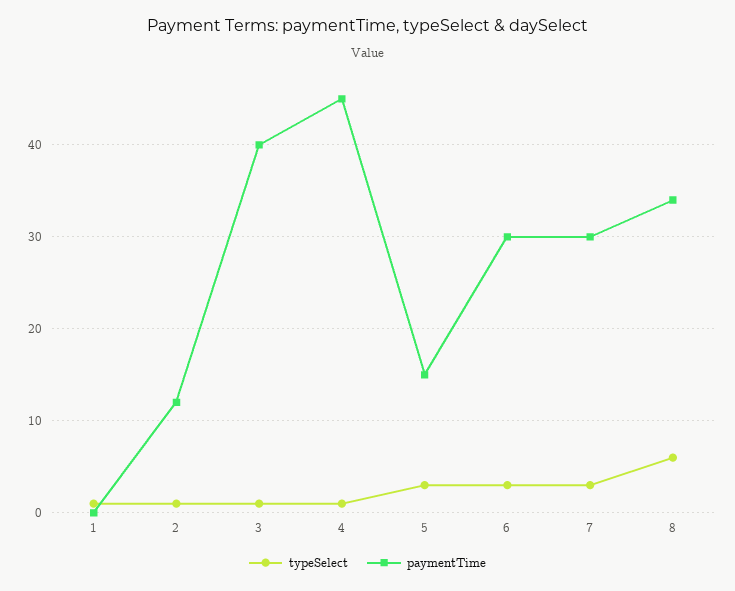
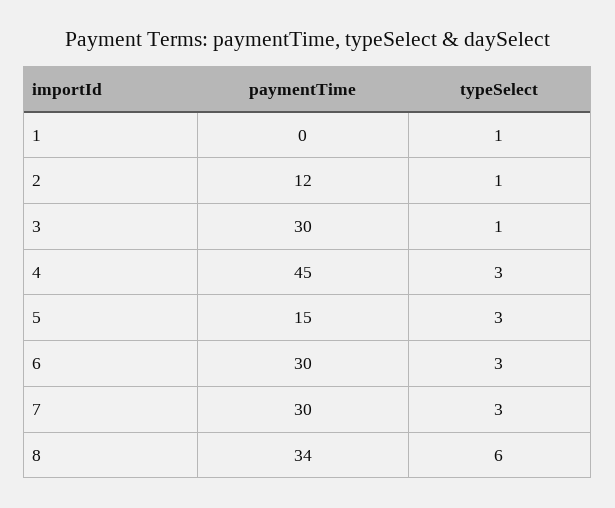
paymentTime, 3: 40 -> 30
typeSelect, 4: 1 -> 3

